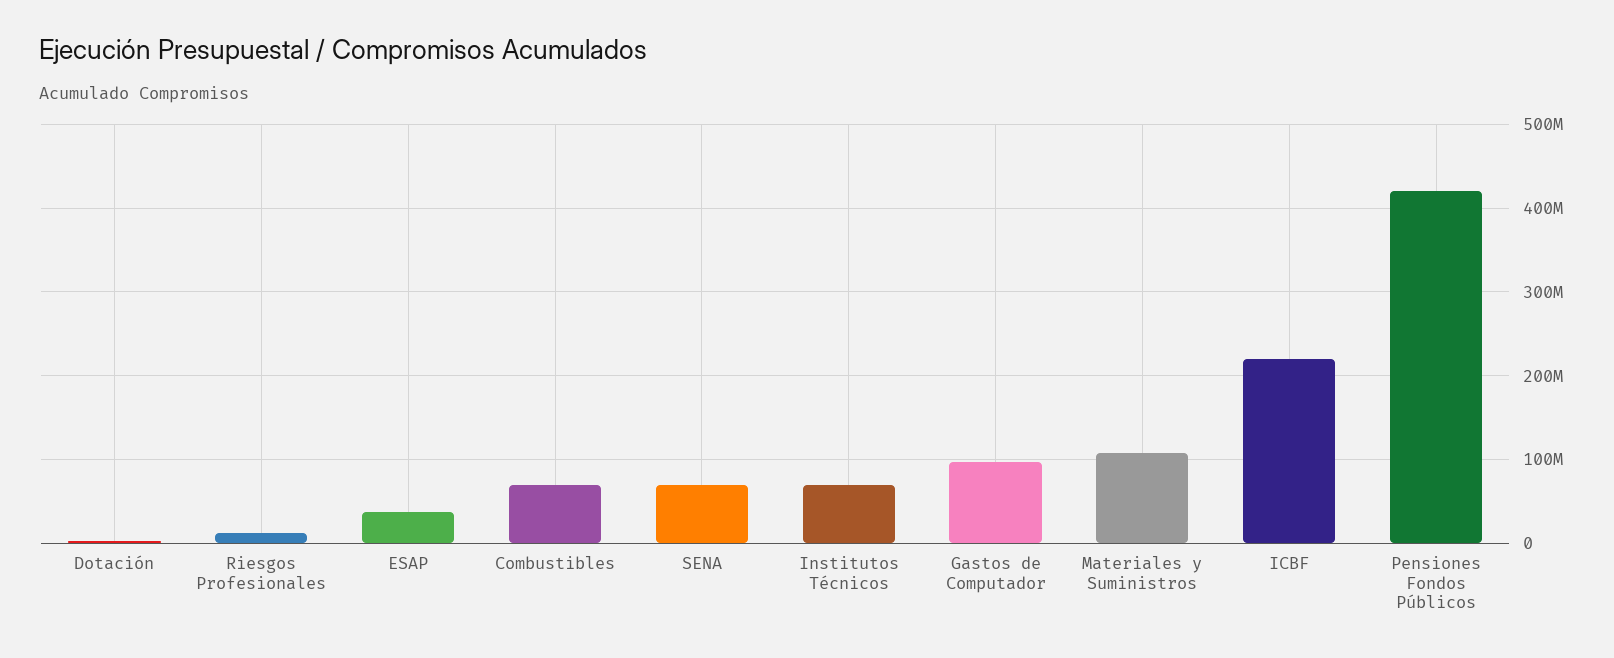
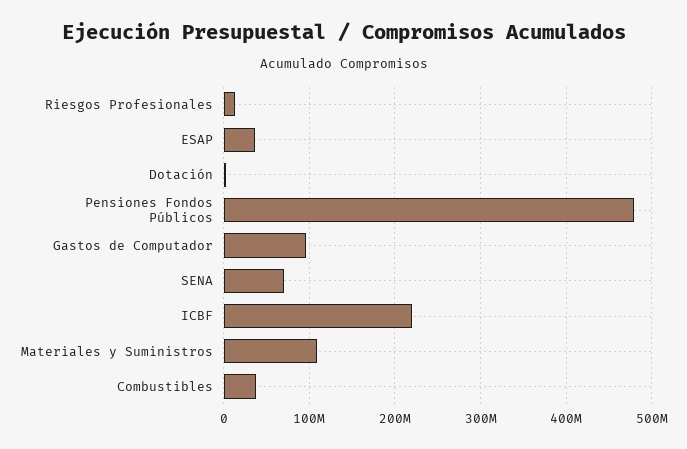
Combustibles: 70000000 -> 40000000
Institutos Técnicos: 70000000 -> none
Pensiones Fondos Públicos: 420000000 -> 480000000

